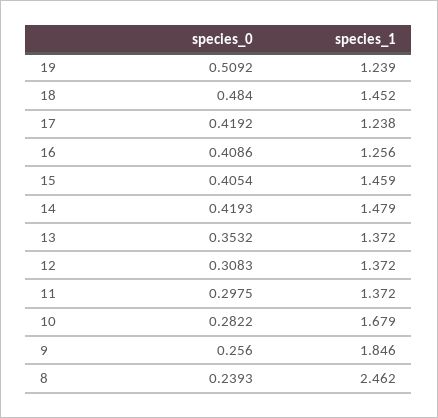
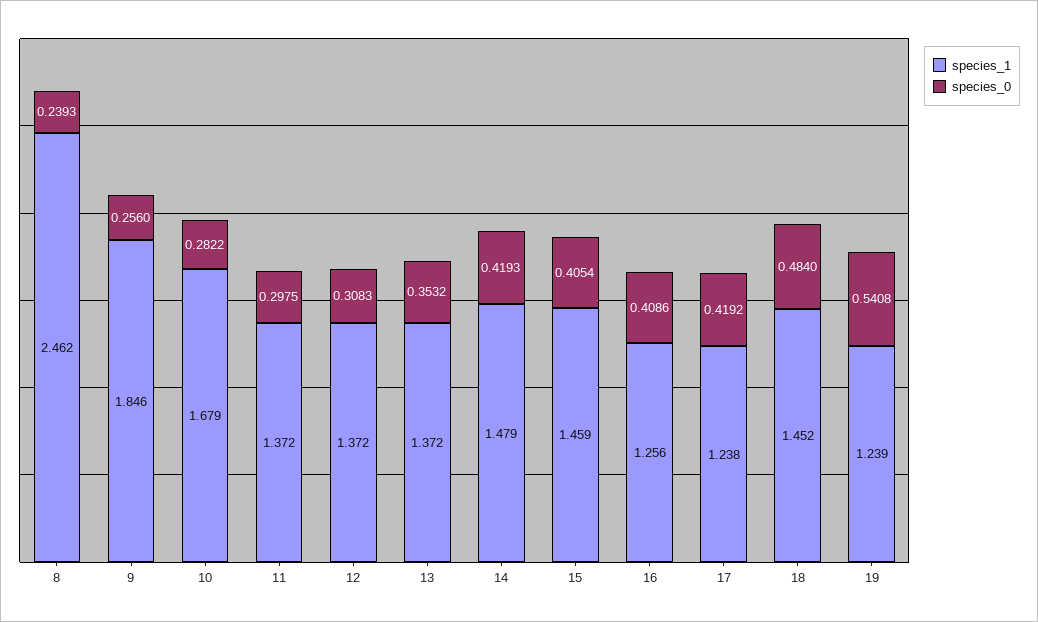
species_0, 19: 0.5092 -> 0.5408

